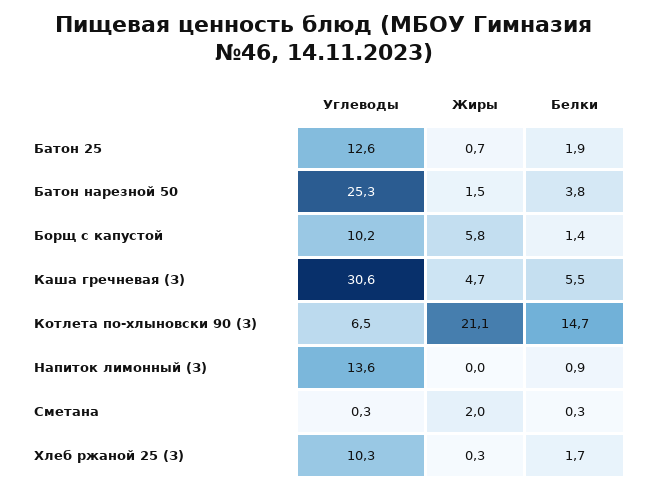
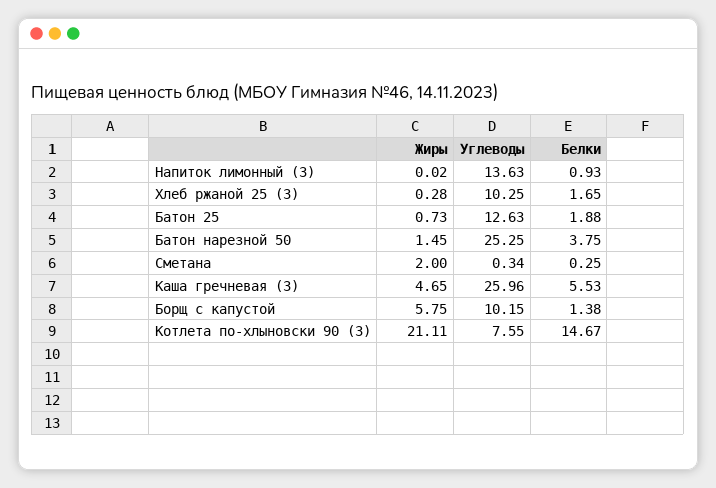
Углеводы, Каша гречневая (З): 30.6 -> 25.96
Углеводы, Котлета по-хлыновски 90 (З): 6.5 -> 7.55

